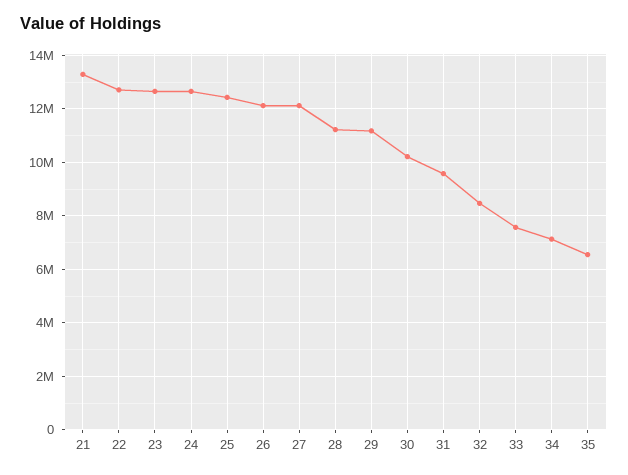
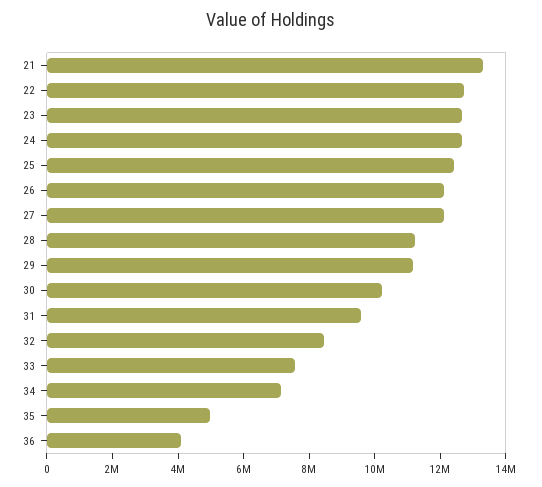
35: 6500000 -> 5000000
36: none -> 4000000

